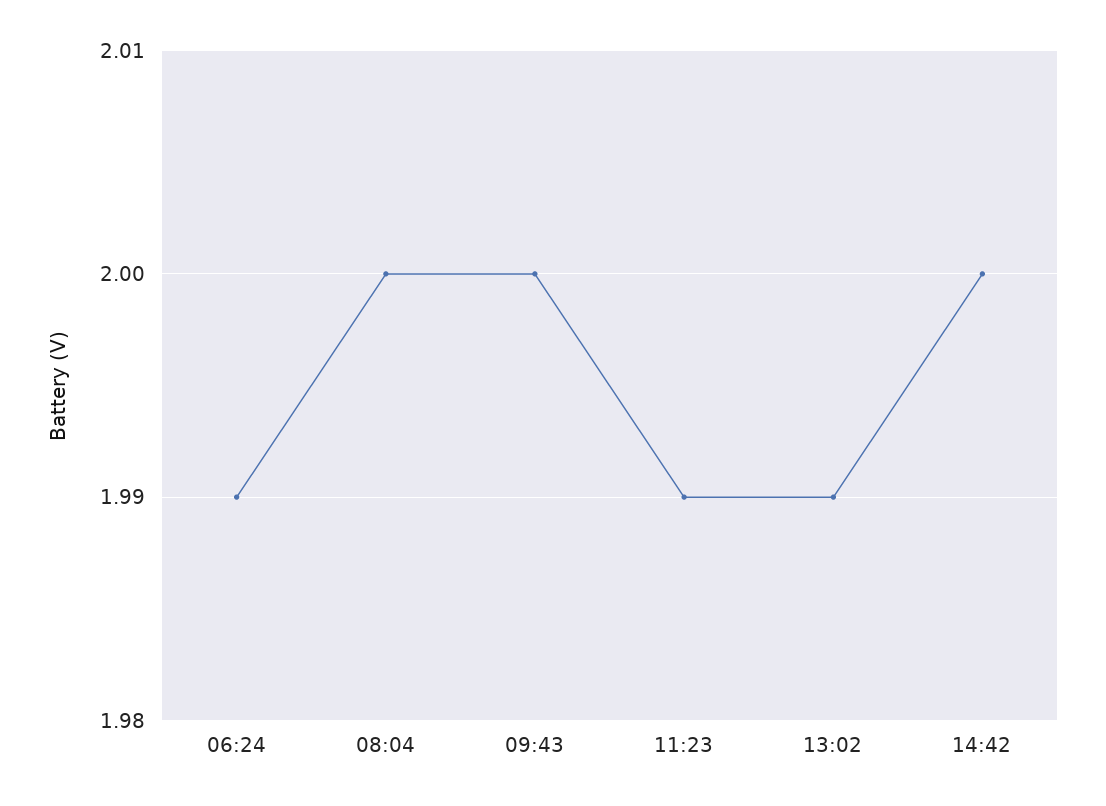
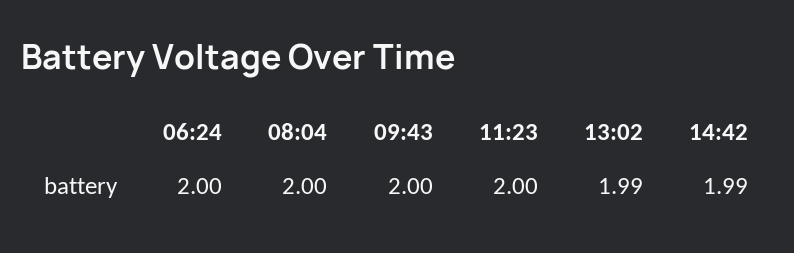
06:24: 1.99 -> 2
11:23: 1.99 -> 2
14:42: 2 -> 1.99

